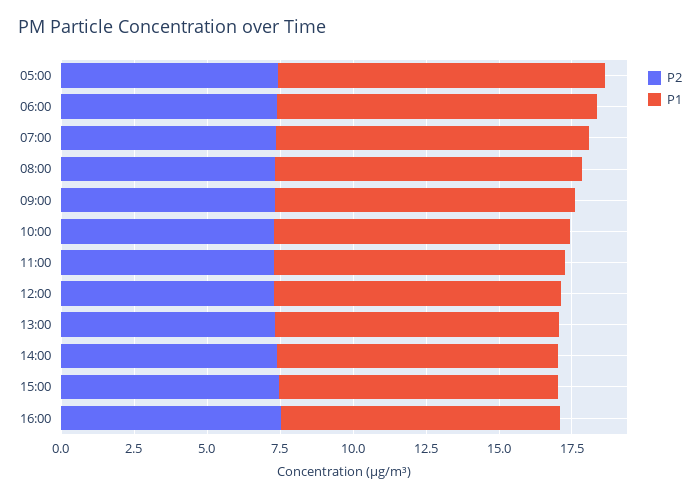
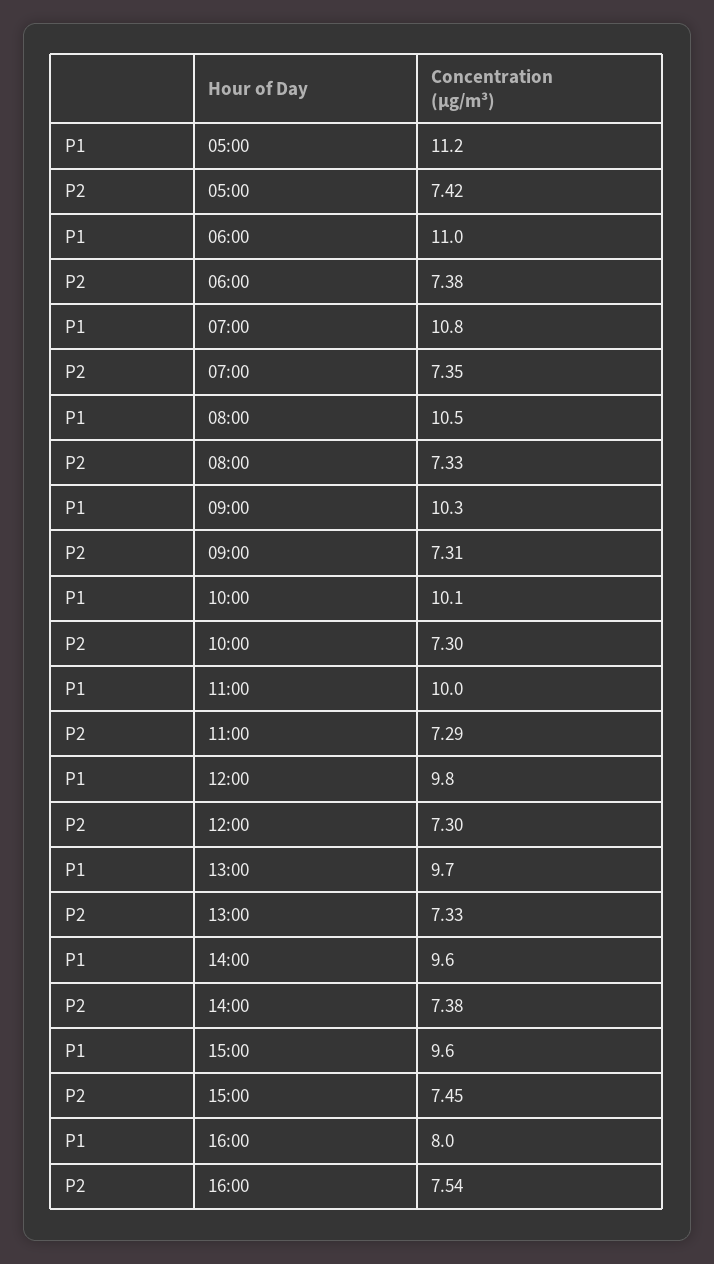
P1, 16:00: 9.5 -> 8

